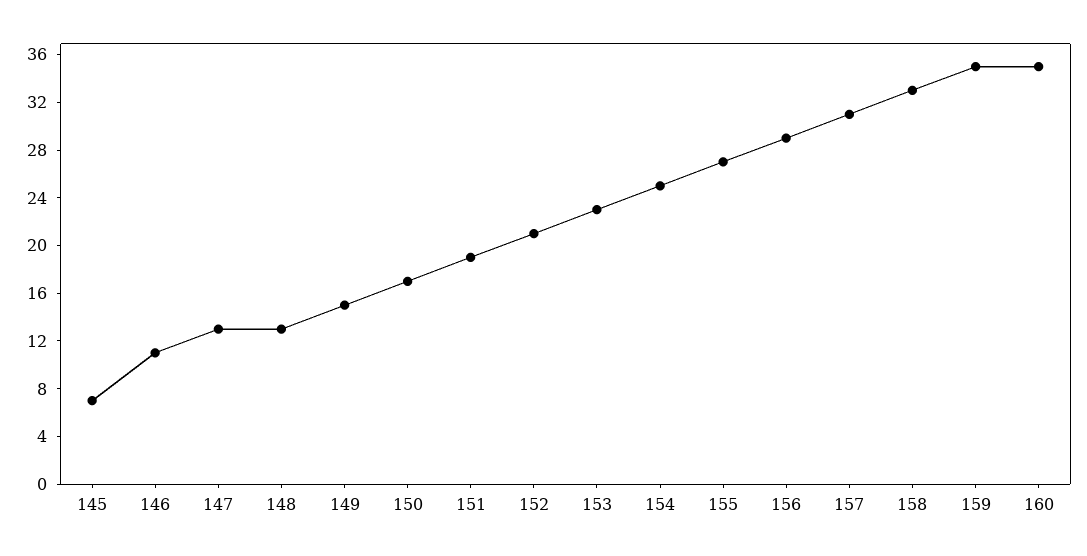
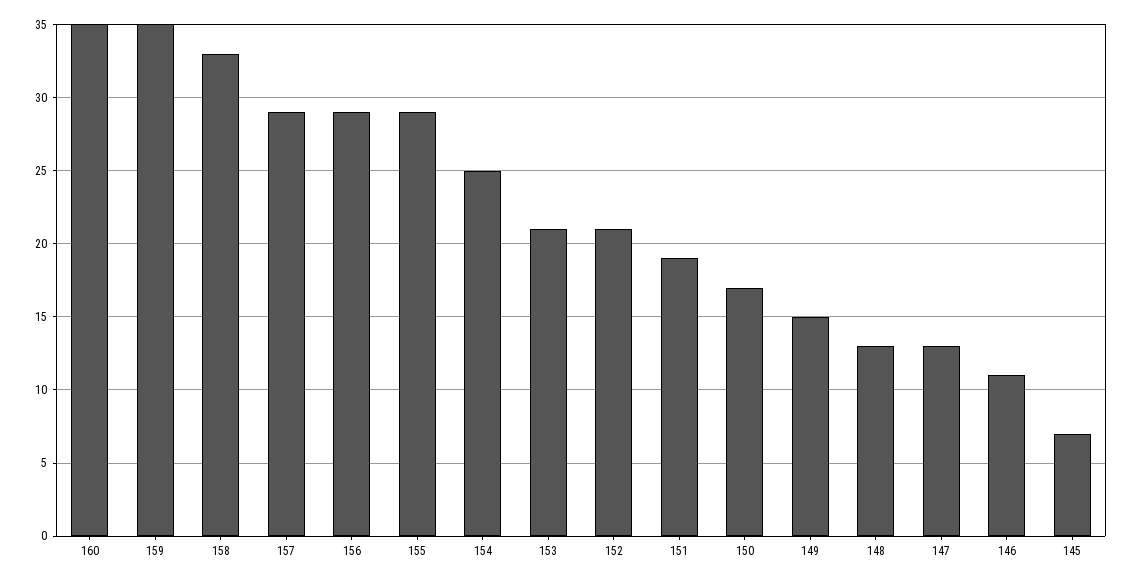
153: 23 -> 21
155: 27 -> 29
157: 31 -> 29

